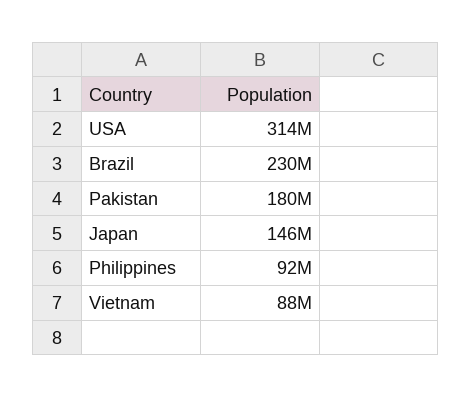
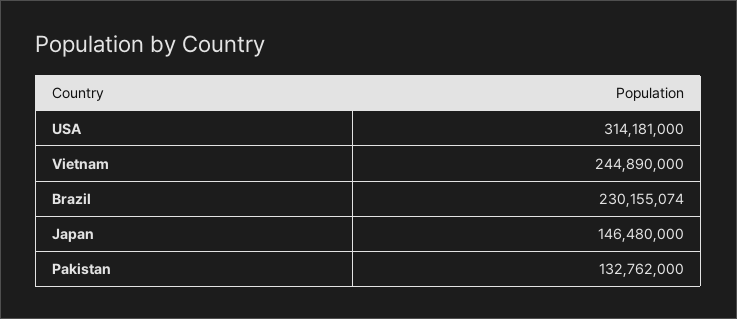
Pakistan: 180000000 -> 132762000
Philippines: 92000000 -> none
Vietnam: 88000000 -> 244890000

